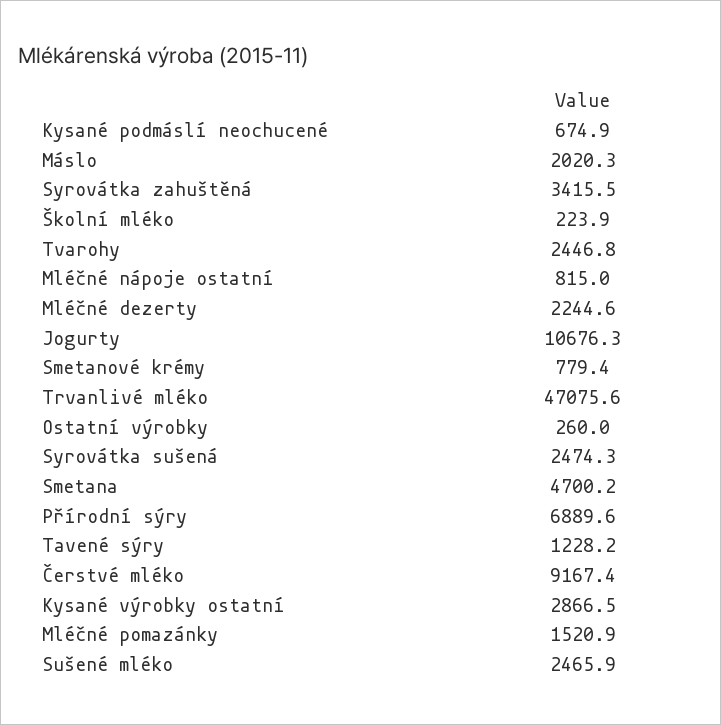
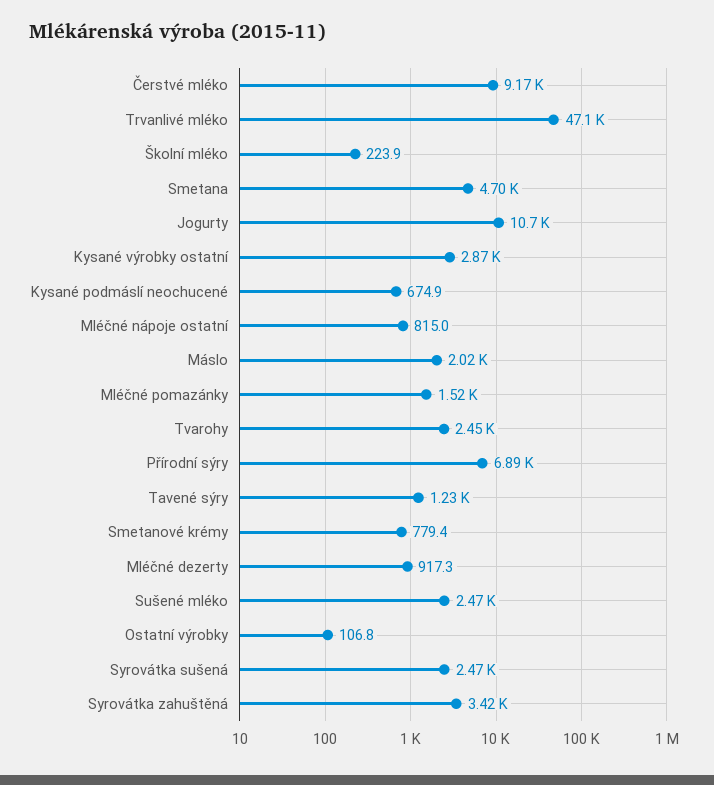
Mléčné dezerty: 2244.6 -> 917.3
Ostatní výrobky: 260 -> 106.8

